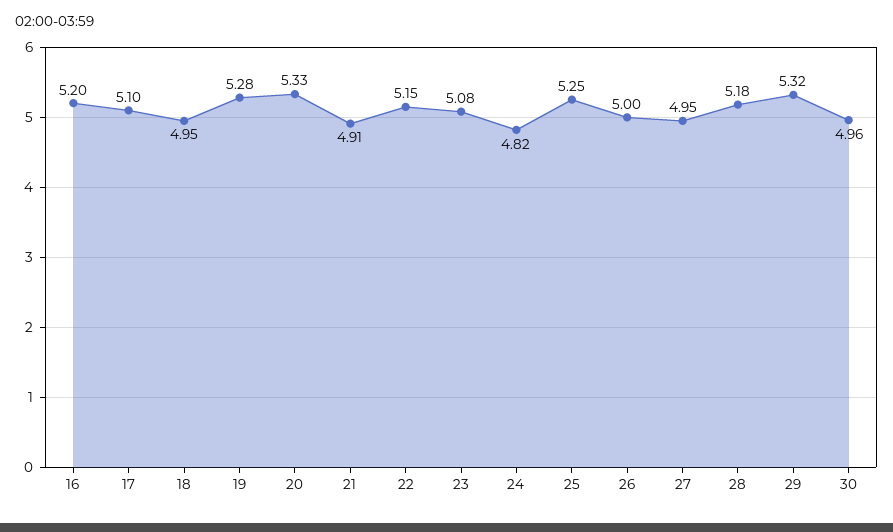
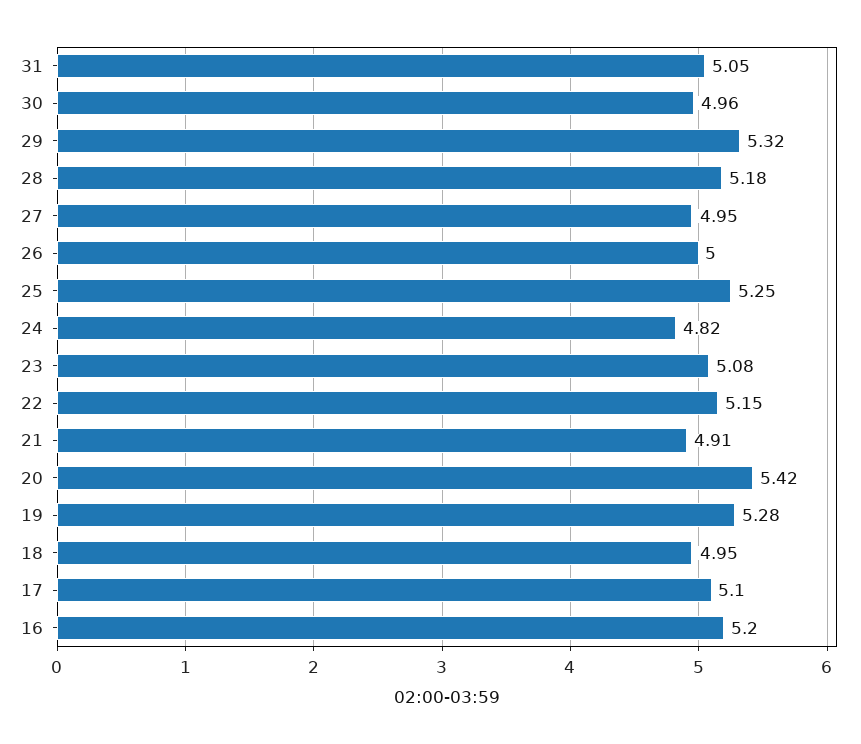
20: 5.33 -> 5.42
31: none -> 5.05

